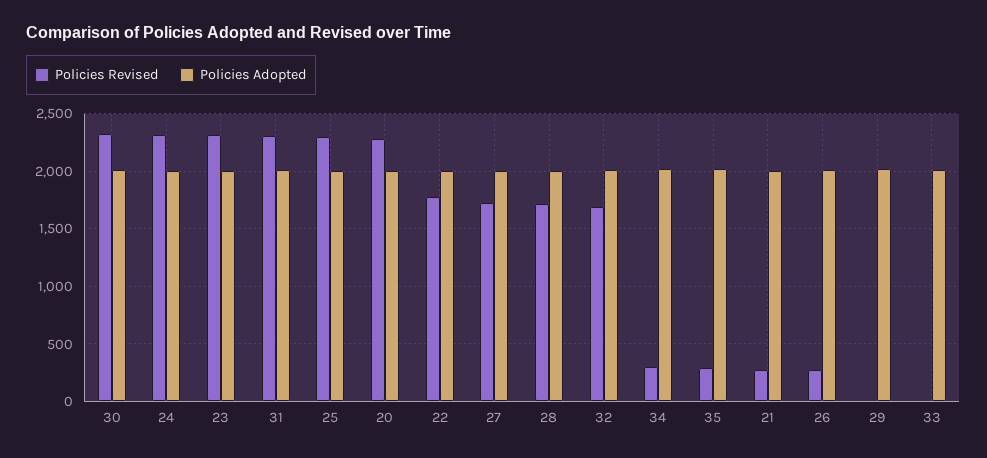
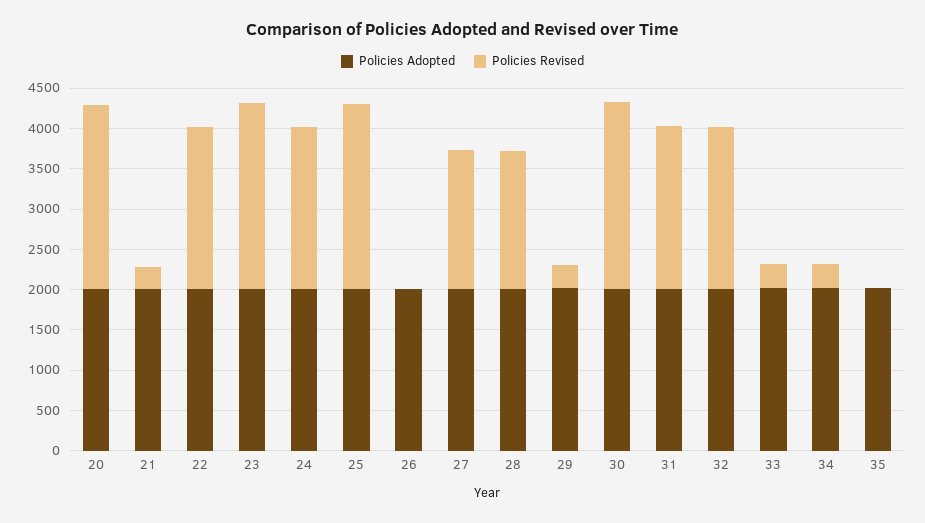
Policies Revised, 24: 2300 -> 2000
Policies Revised, 31: 2300 -> 2000
Policies Revised, 22: 1800 -> 2000
Policies Revised, 32: 1700 -> 2000
Policies Revised, 35: 300 -> 0
Policies Revised, 26: 300 -> 0
Policies Revised, 29: 0 -> 300
Policies Revised, 33: 0 -> 300

